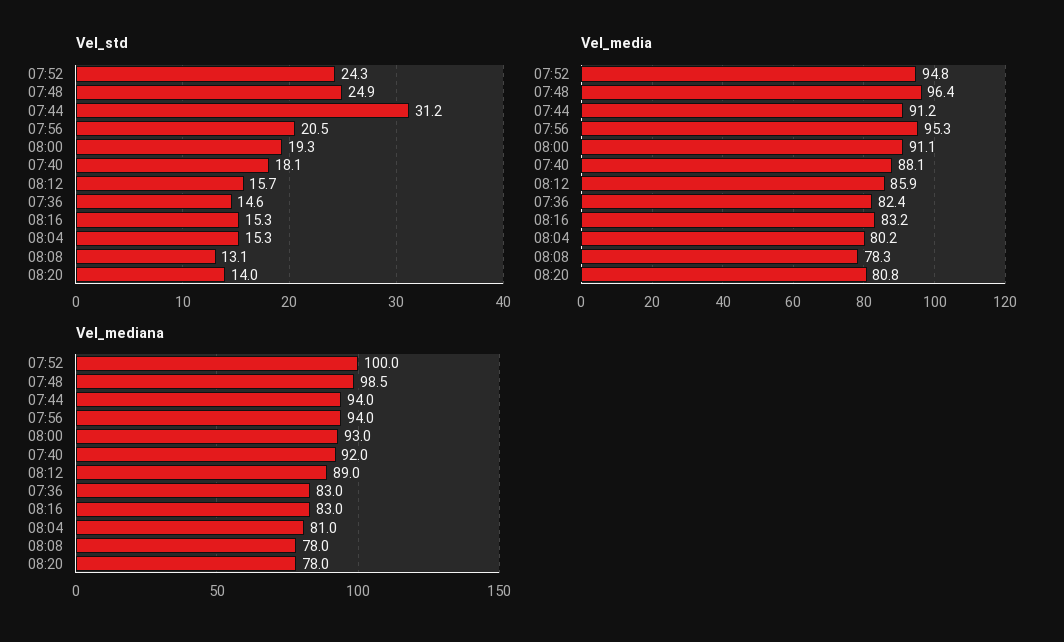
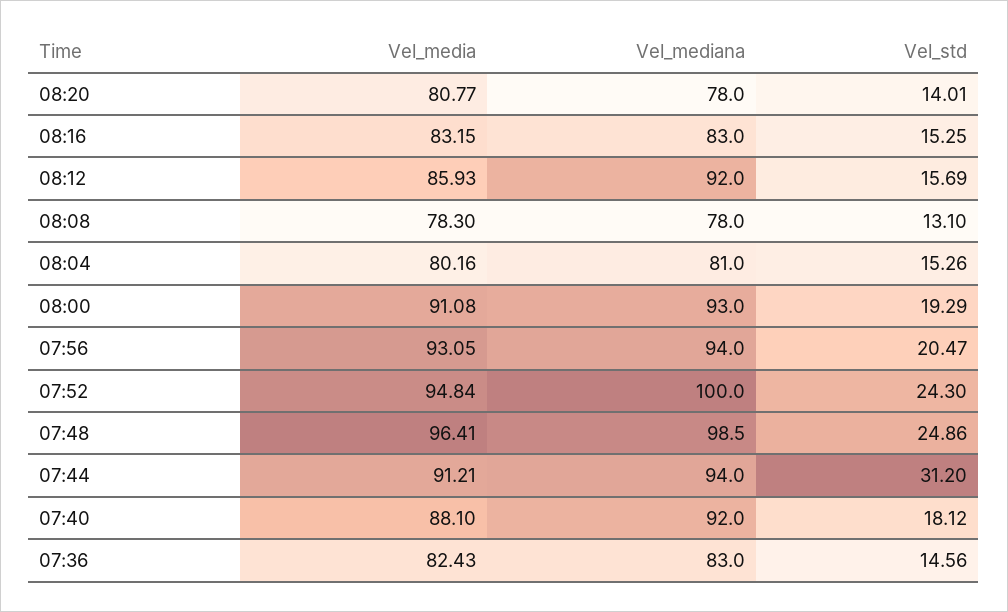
Vel_media, 07:56: 95.3 -> 93.05
Vel_mediana, 08:12: 89 -> 92

